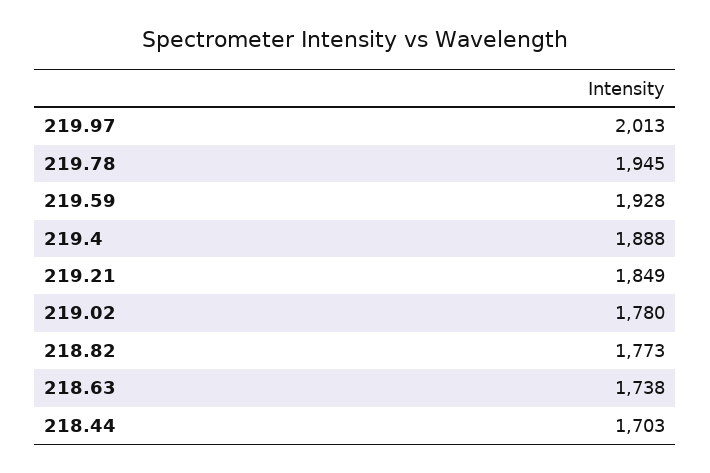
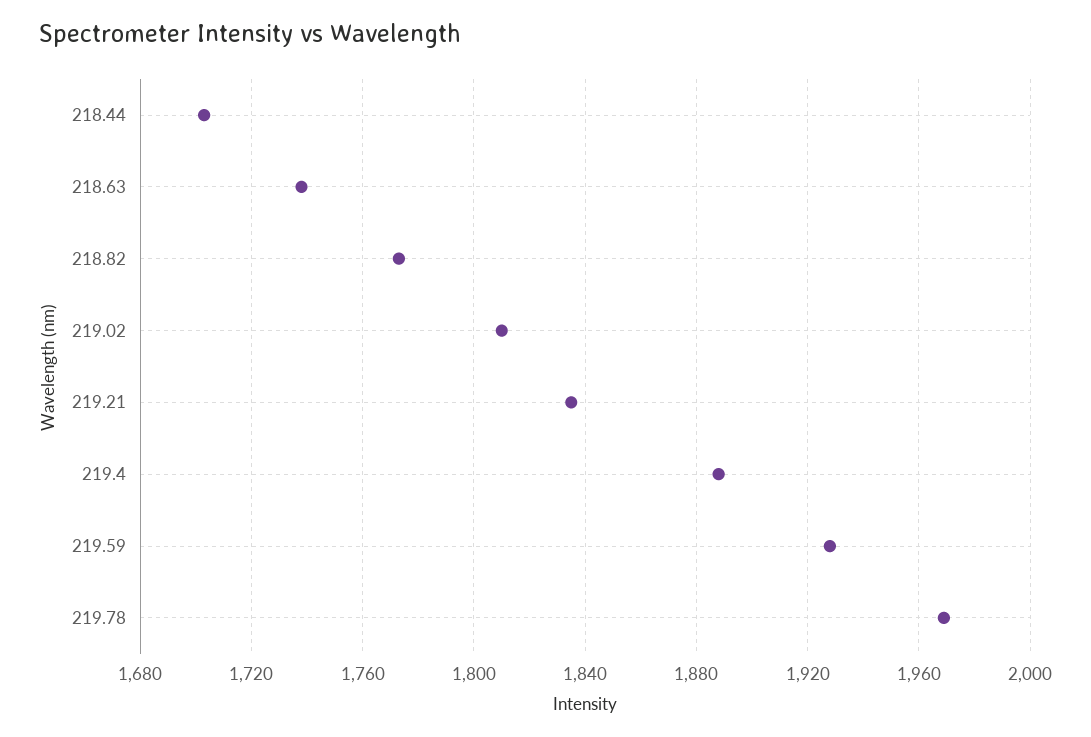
219.97: 2013 -> none
219.78: 1945 -> 1970
219.21: 1849 -> 1835
219.02: 1780 -> 1810

